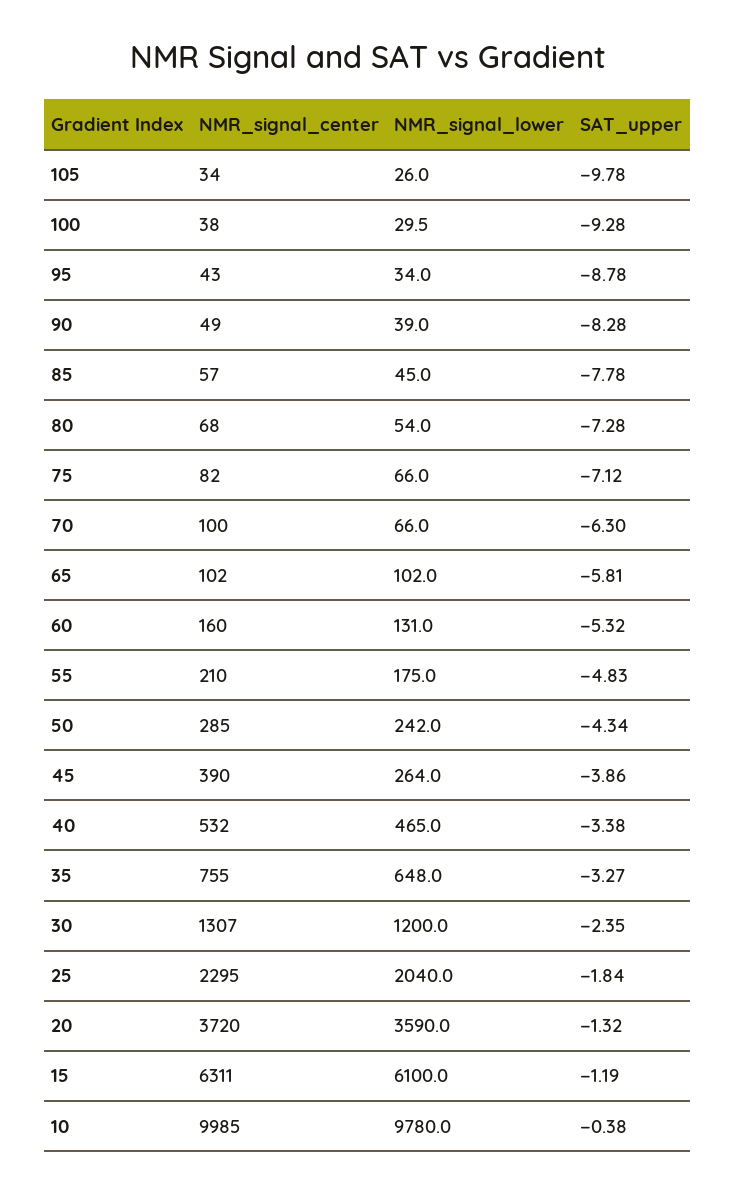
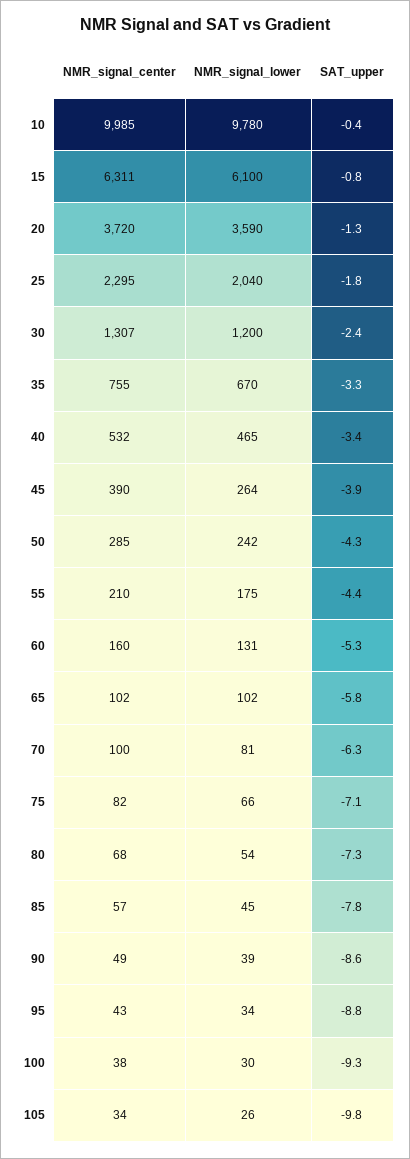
SAT_upper, 90: -8.28 -> -8.6
NMR_signal_lower, 70: 66 -> 81
SAT_upper, 55: -4.83 -> -4.4
NMR_signal_lower, 35: 648 -> 670
SAT_upper, 15: -1.19 -> -0.8

